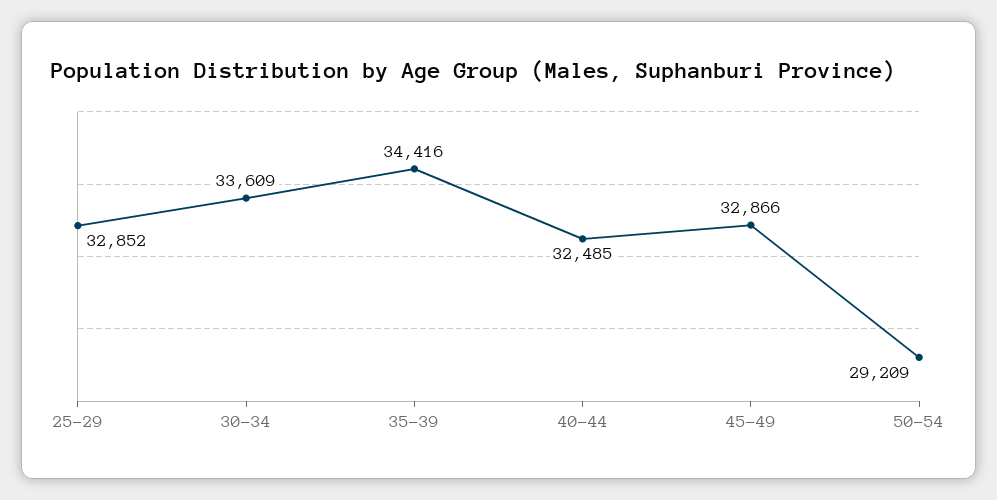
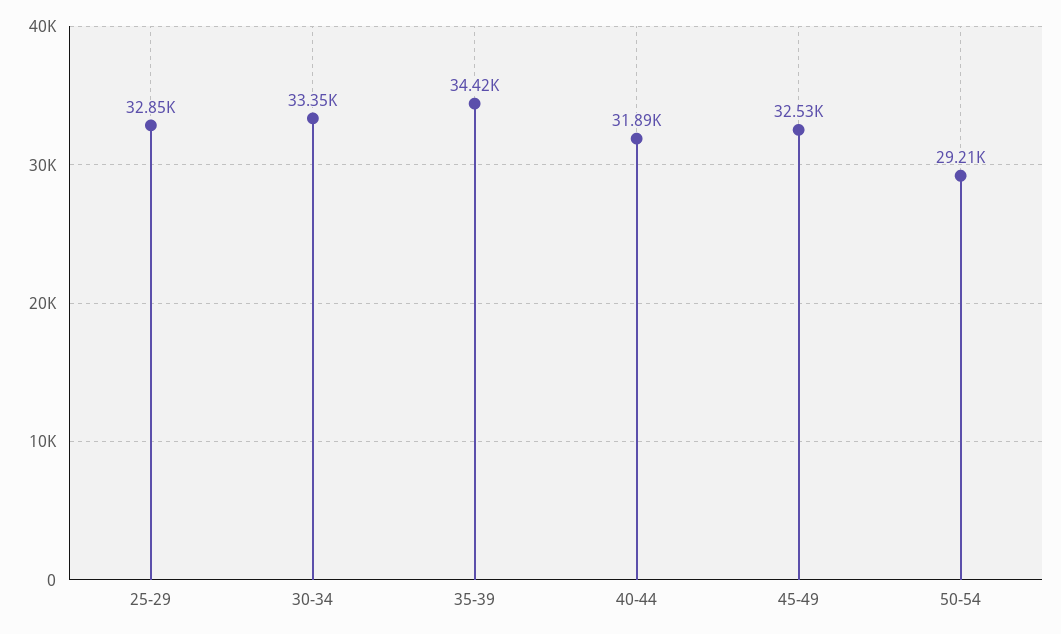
30-34: 33609 -> 33350
40-44: 32485 -> 31890
45-49: 32866 -> 32530

